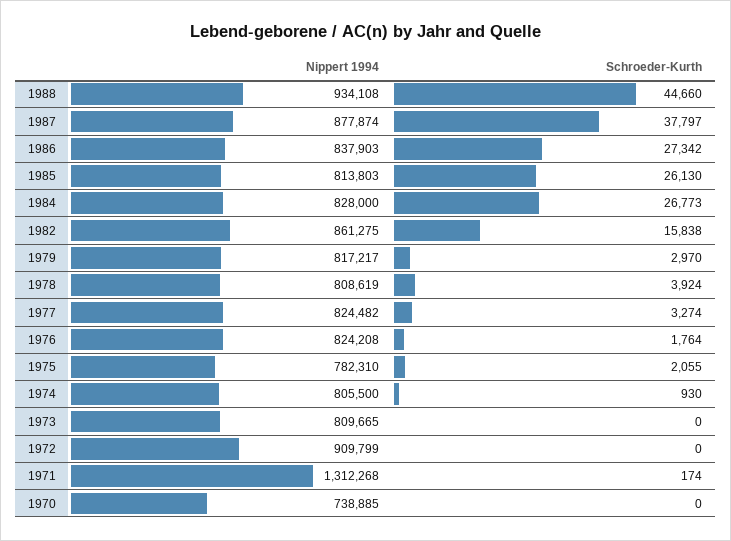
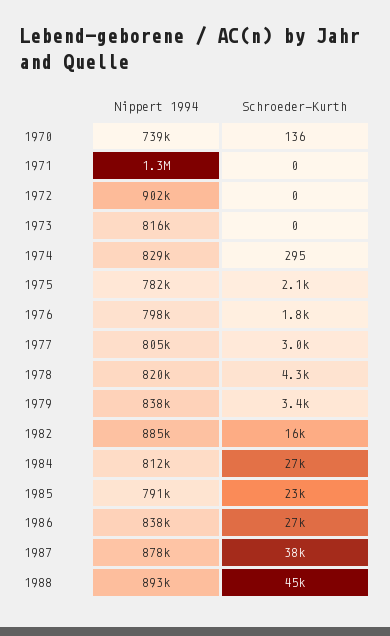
Nippert 1994, 1988: 934108 -> 893000
Nippert 1994, 1985: 813803 -> 791000
Schroeder-Kurth, 1985: 26130 -> 23000
Nippert 1994, 1984: 828000 -> 812000
Nippert 1994, 1982: 861275 -> 885000
Nippert 1994, 1979: 817217 -> 838000
Schroeder-Kurth, 1979: 2970 -> 3400
Nippert 1994, 1978: 808619 -> 820000
Schroeder-Kurth, 1978: 3924 -> 4300
Nippert 1994, 1977: 824482 -> 805000
Schroeder-Kurth, 1977: 3274 -> 3000
Nippert 1994, 1976: 824208 -> 798000
Nippert 1994, 1974: 805500 -> 829000
Schroeder-Kurth, 1974: 930 -> 295
Nippert 1994, 1973: 809665 -> 816000
Nippert 1994, 1972: 909799 -> 902000
Schroeder-Kurth, 1971: 174 -> 0
Schroeder-Kurth, 1970: 0 -> 136

